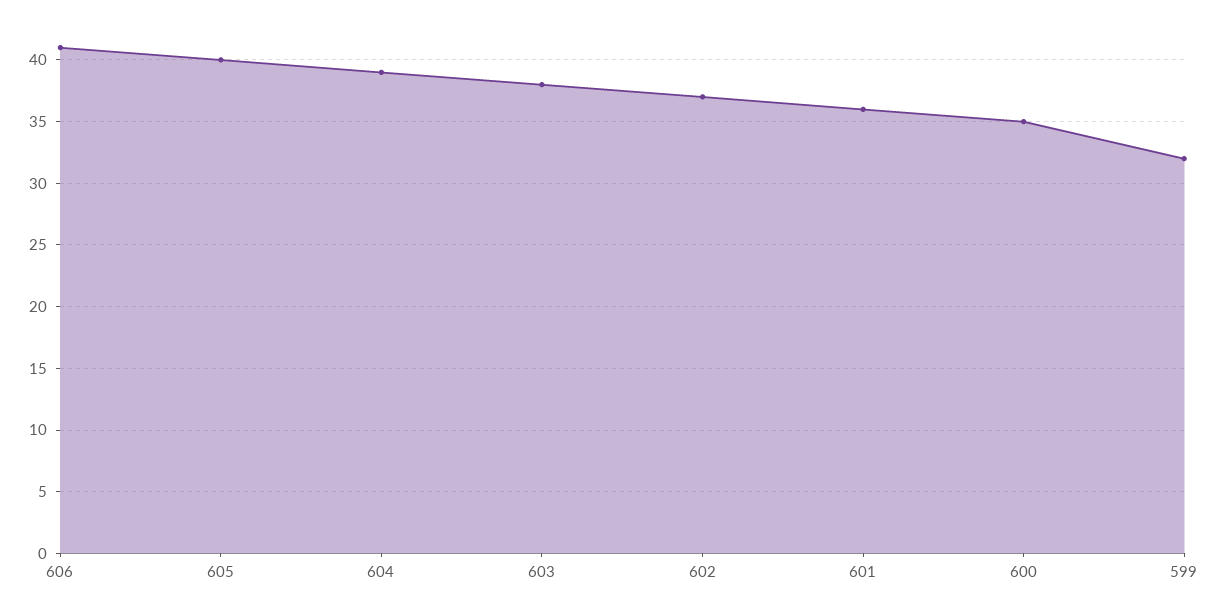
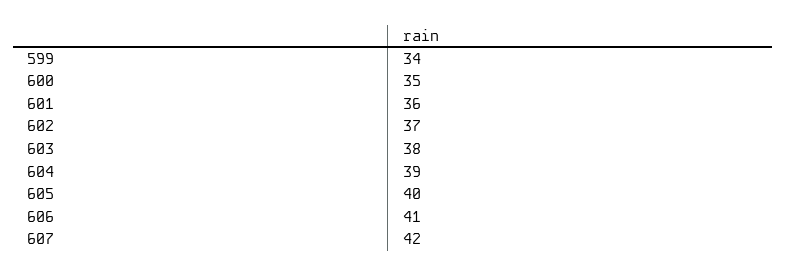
599: 32 -> 34
607: none -> 42

